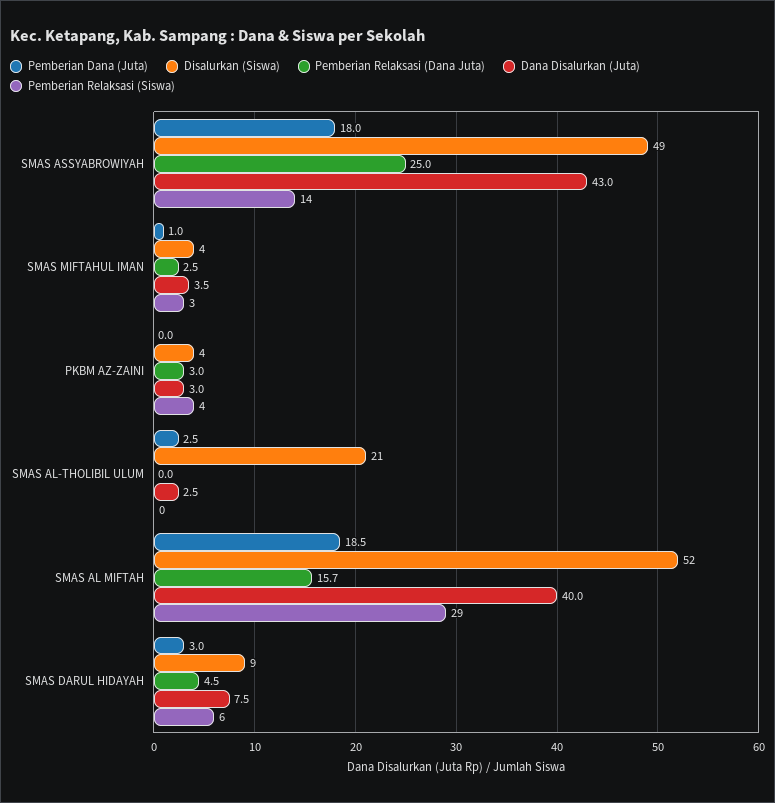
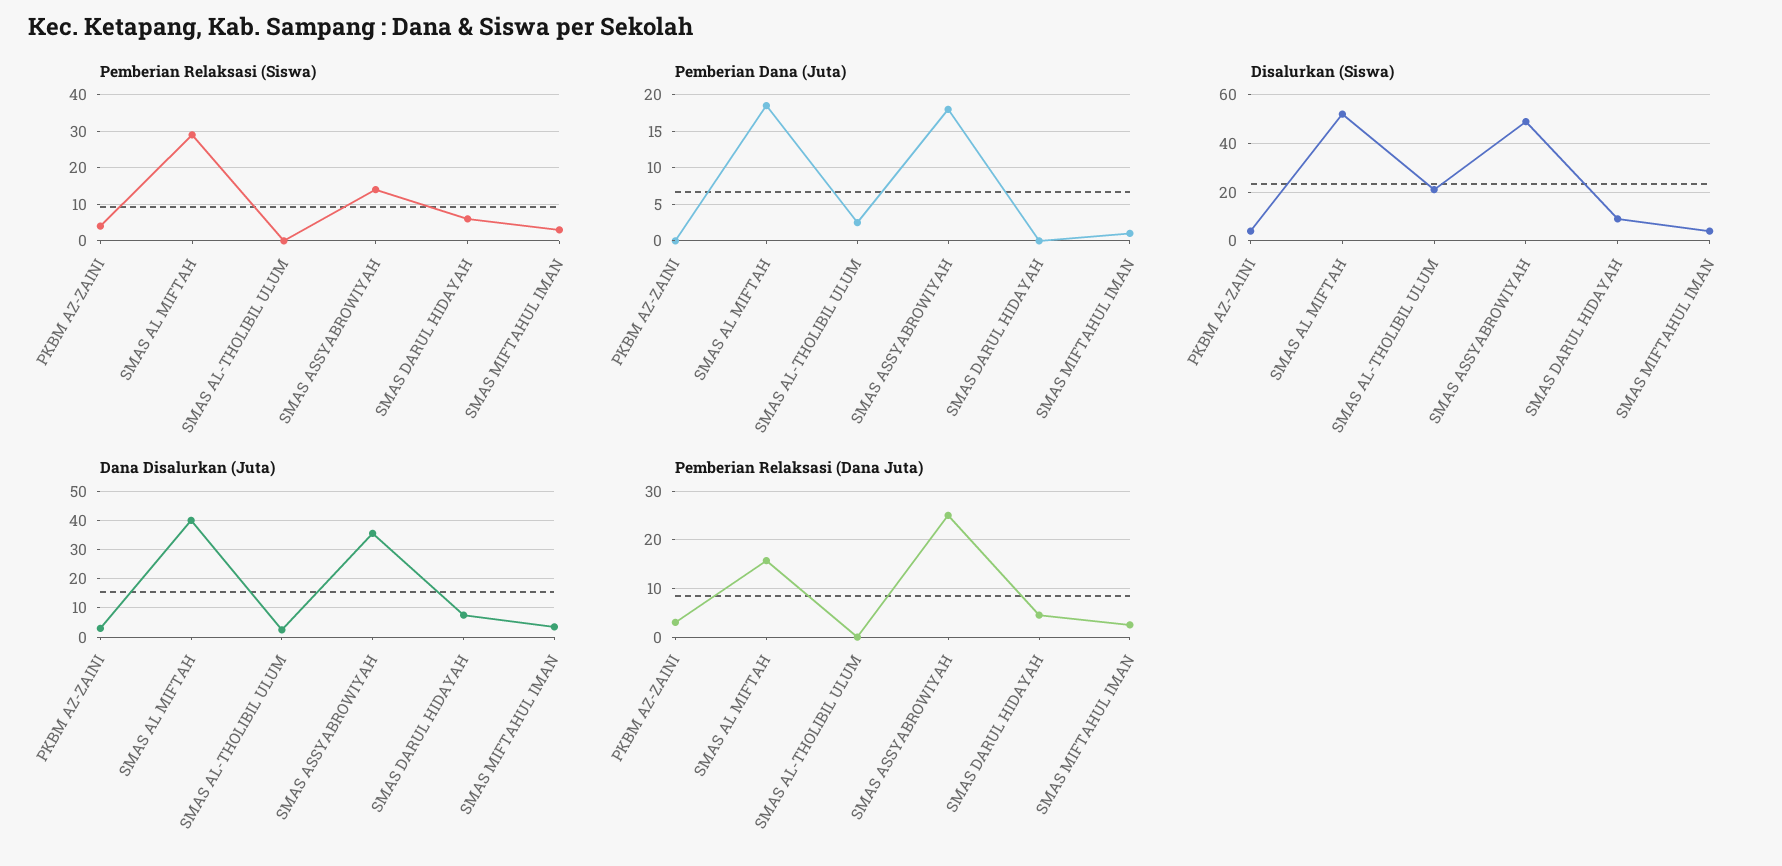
Dana Disalurkan (Juta), SMAS ASSYABROWIYAH: 43 -> 35
Pemberian Dana (Juta), SMAS DARUL HIDAYAH: 3 -> 0

